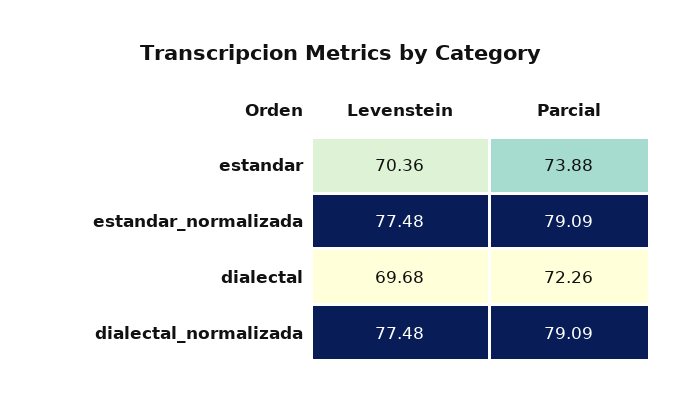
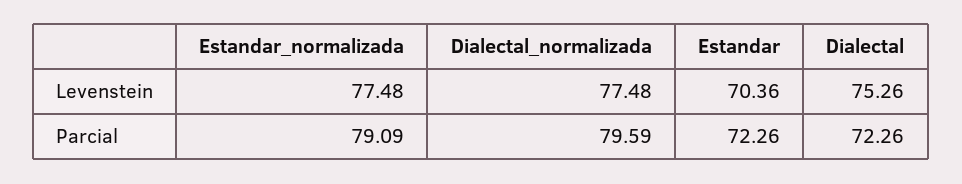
Parcial, estandar: 73.88 -> 72.26
Levenstein, dialectal: 69.68 -> 75.26
Parcial, dialectal_normalizada: 79.09 -> 79.59

